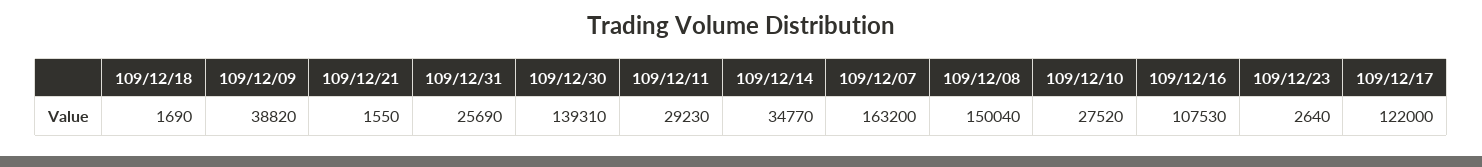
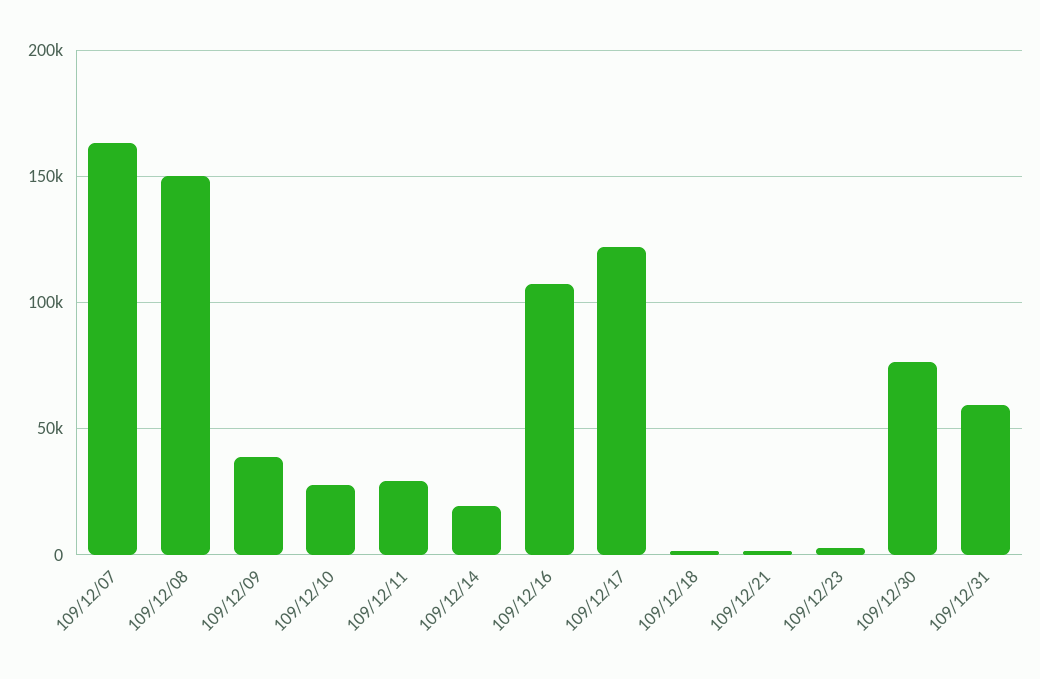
109/12/31: 25690 -> 60000
109/12/30: 139310 -> 75000
109/12/14: 34770 -> 20000

